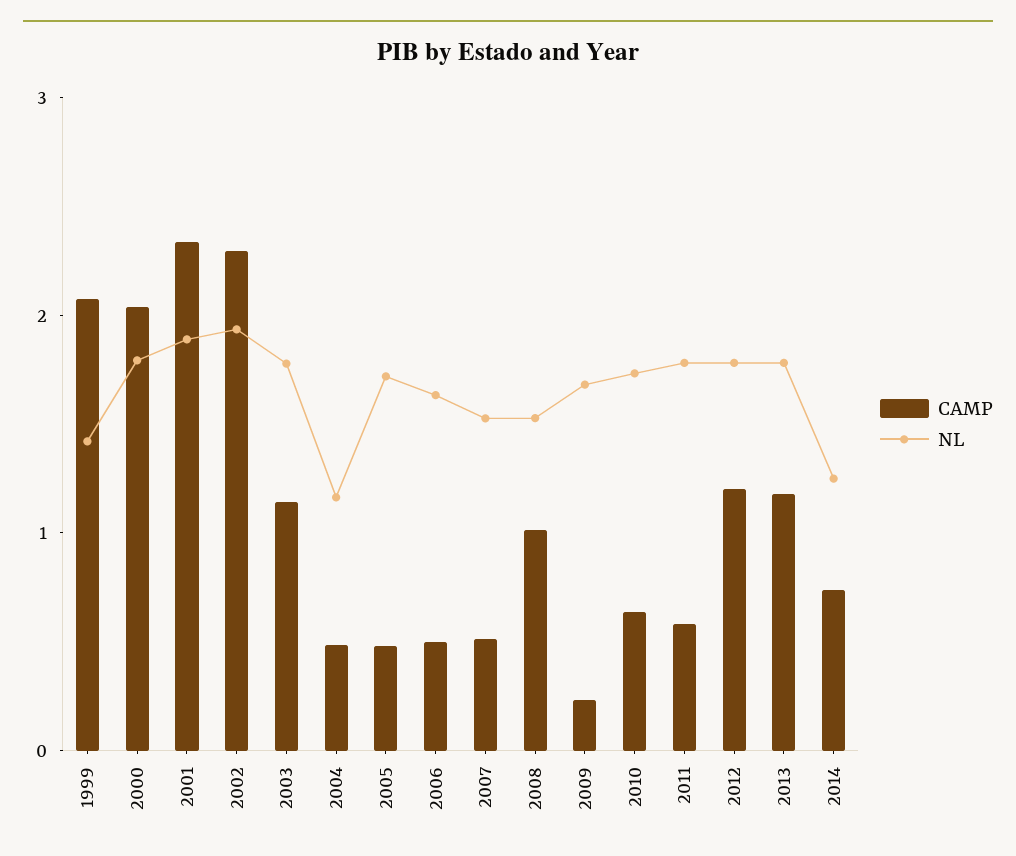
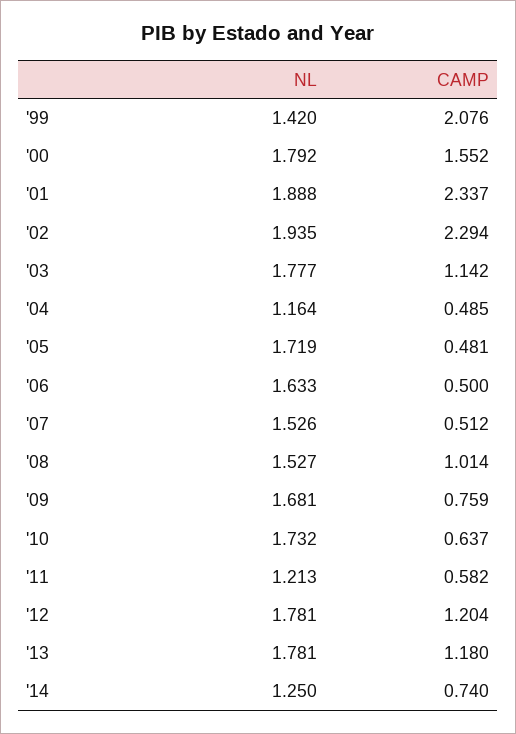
CAMP, 2000: 2 -> 1.552
CAMP, 2009: 0.2 -> 0.759
NL, 2011: 1.8 -> 1.213

